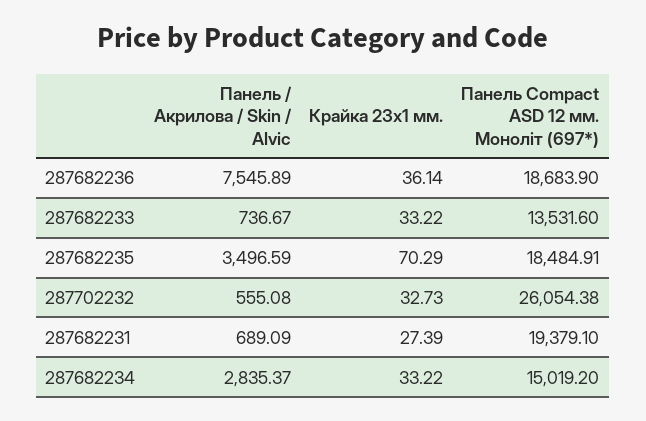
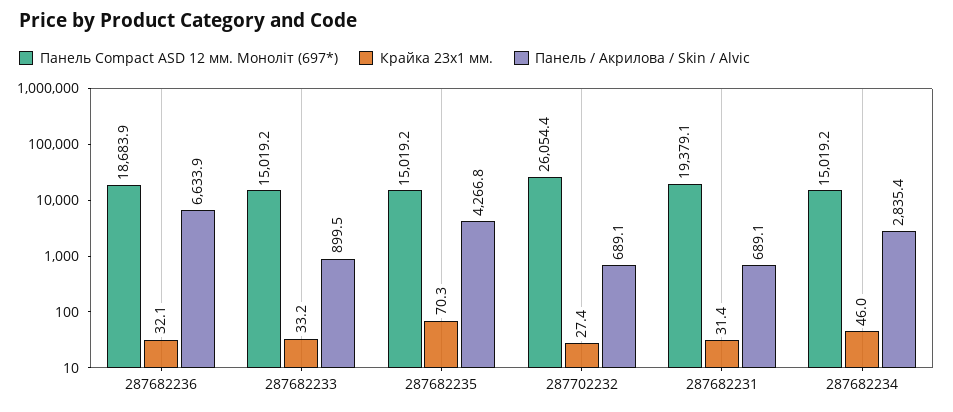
Панель / Акрилова / Skin / Alvic, 287682236: 7545.89 -> 6633.9
Крайка 23x1 мм., 287682236: 36.14 -> 32.1
Панель / Акрилова / Skin / Alvic, 287682233: 736.67 -> 899.5
Панель Сompact ASD 12 мм. Моноліт (697*), 287682233: 13531.6 -> 15019.2
Панель / Акрилова / Skin / Alvic, 287682235: 3496.59 -> 4266.8
Панель Сompact ASD 12 мм. Моноліт (697*), 287682235: 18484.91 -> 15019.2
Панель / Акрилова / Skin / Alvic, 287702232: 555.08 -> 689.1
Крайка 23x1 мм., 287702232: 32.73 -> 27.4
Крайка 23x1 мм., 287682231: 27.39 -> 31.4
Крайка 23x1 мм., 287682234: 33.22 -> 46

